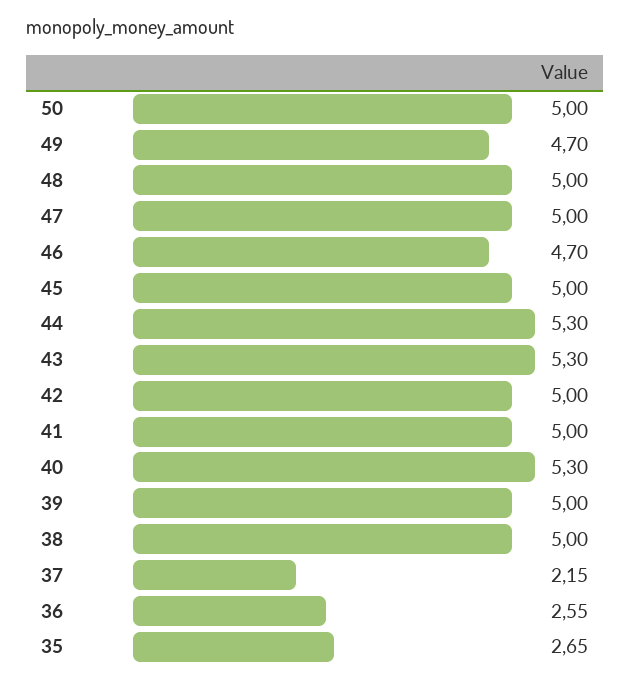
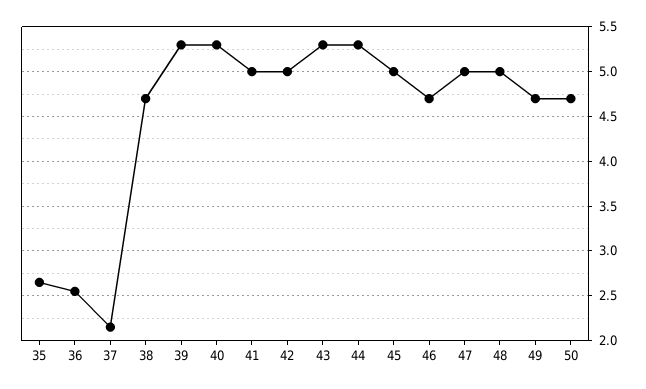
50: 5 -> 4.7
39: 5 -> 5.3
38: 5 -> 4.7

